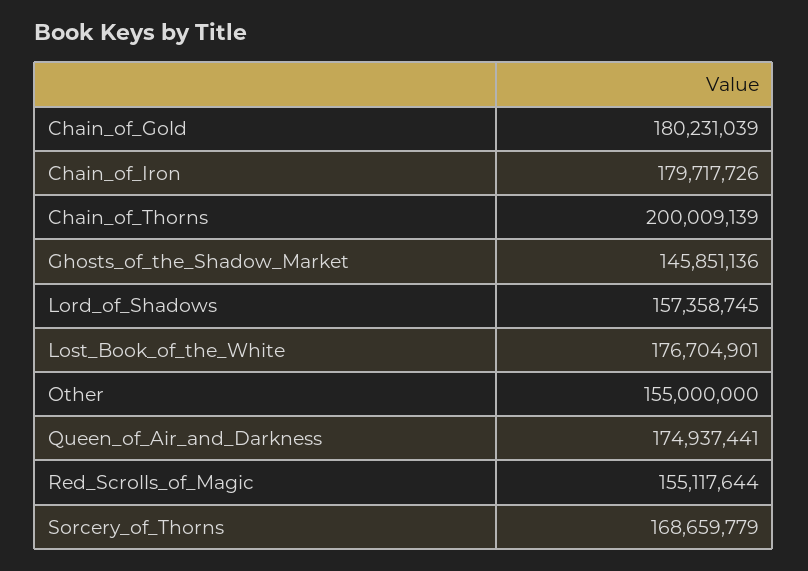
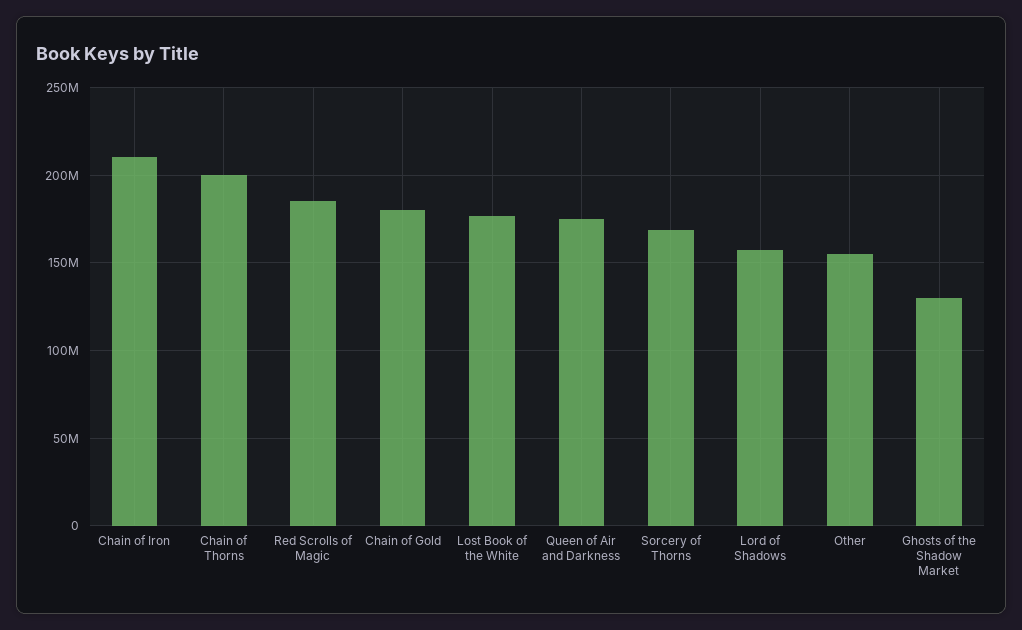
Chain_of_Iron: 179717726 -> 210000000
Ghosts_of_the_Shadow_Market: 145851136 -> 130000000
Red_Scrolls_of_Magic: 155117644 -> 185000000

